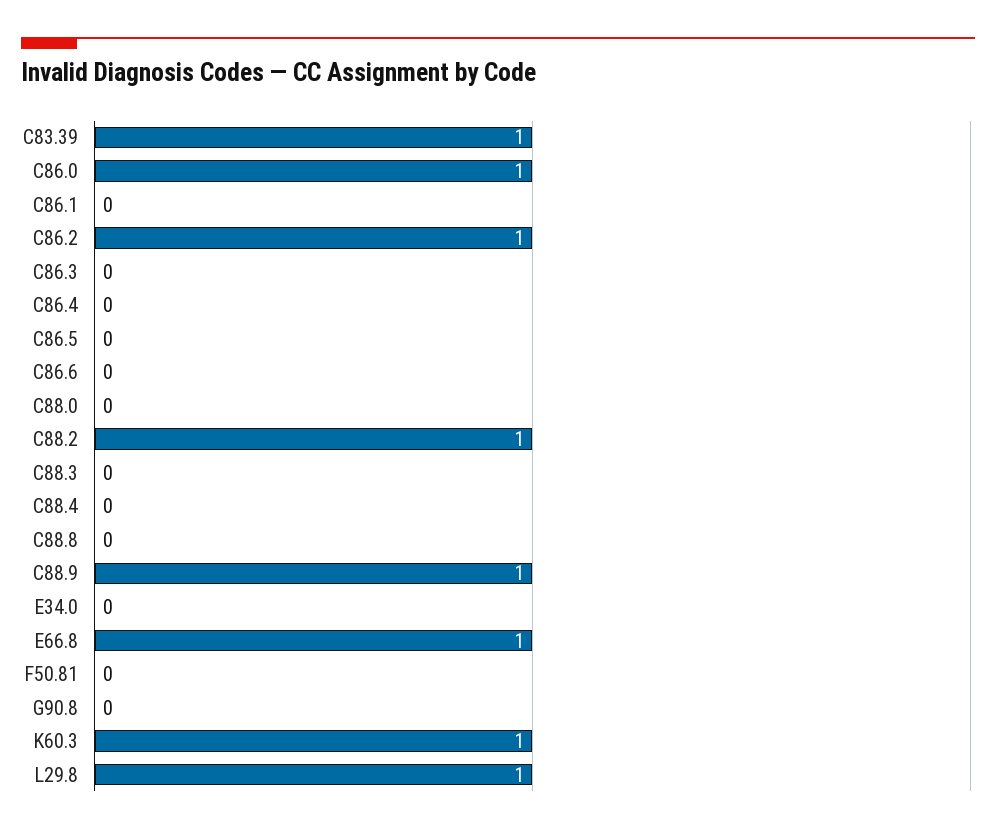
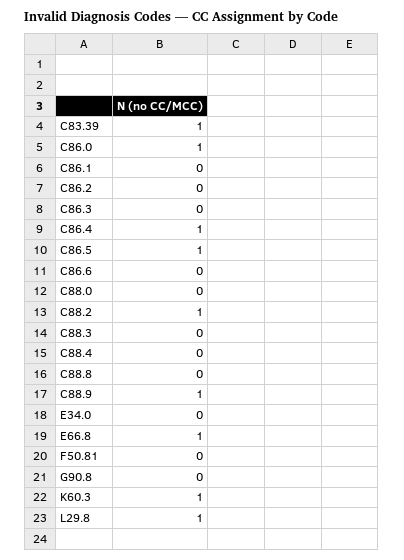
C86.2: 1 -> 0
C86.4: 0 -> 1
C86.5: 0 -> 1

